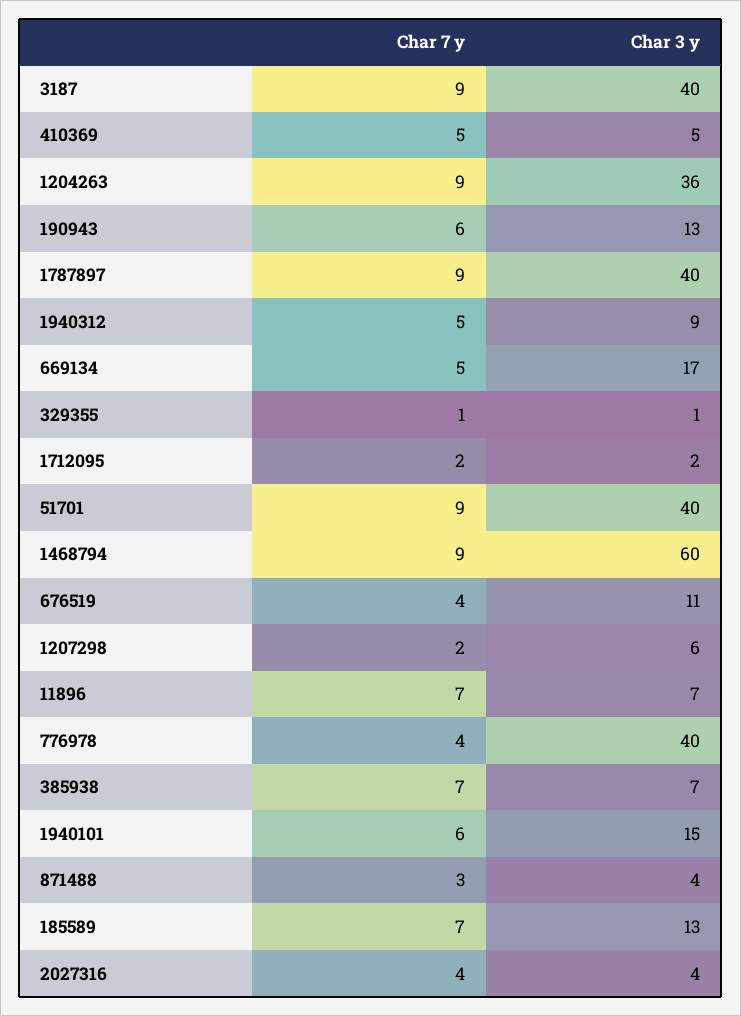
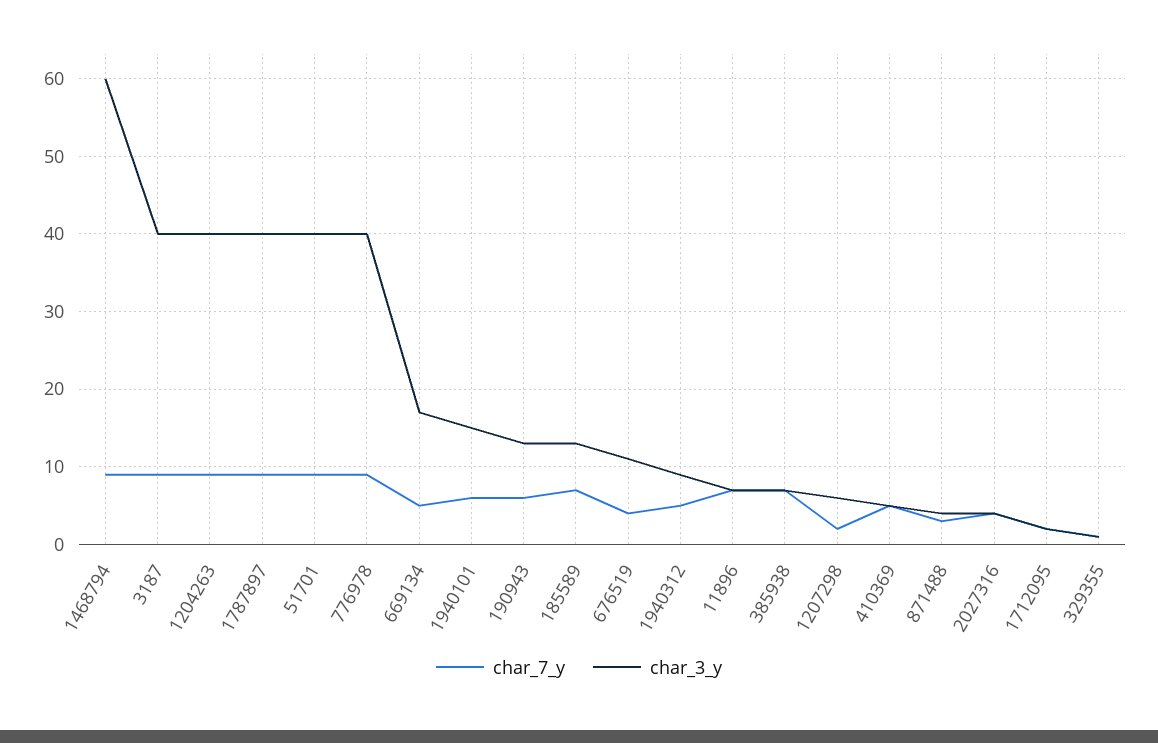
Char 3 y, 1204263: 36 -> 40
Char 7 y, 776978: 4 -> 9

